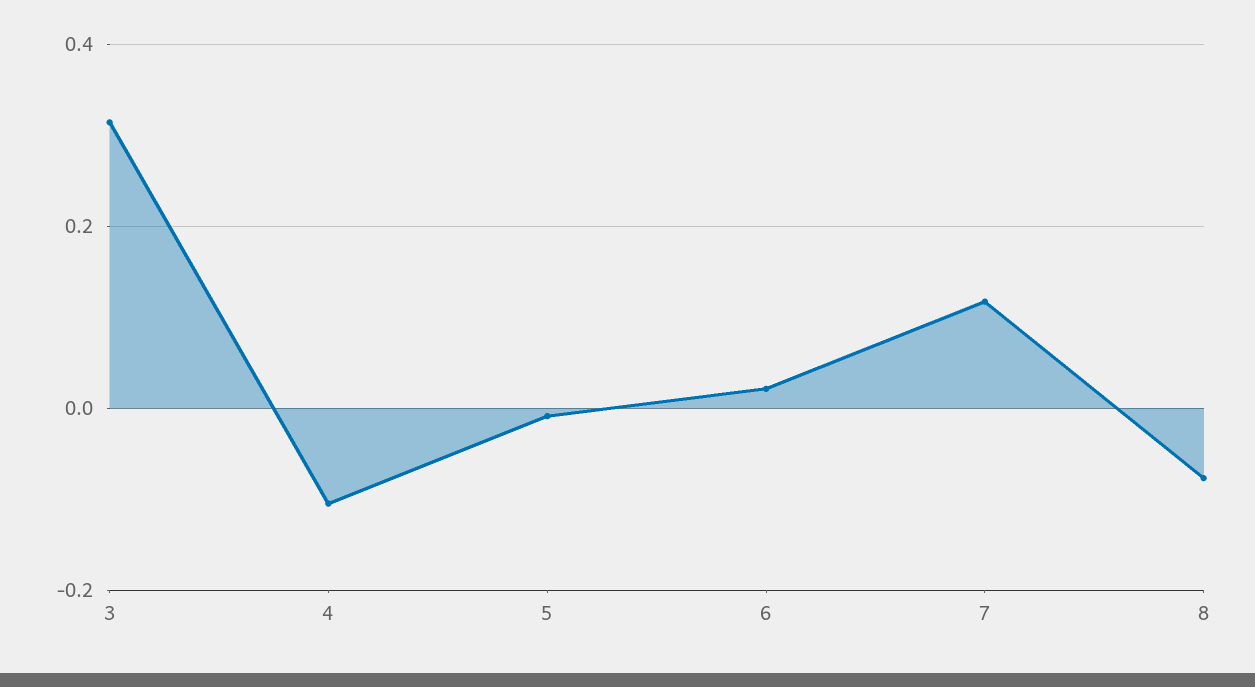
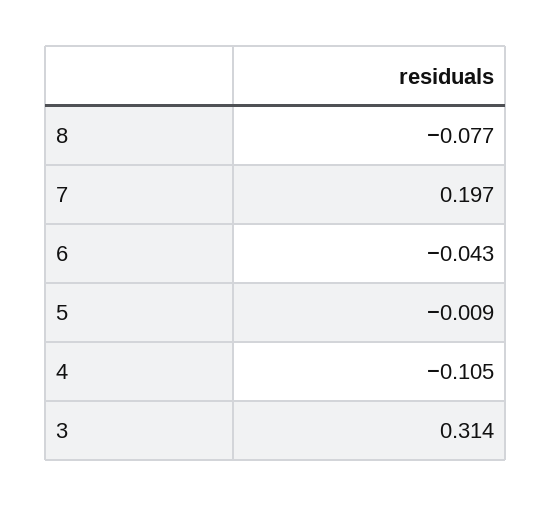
6: 0.02 -> -0.043
7: 0.12 -> 0.197

